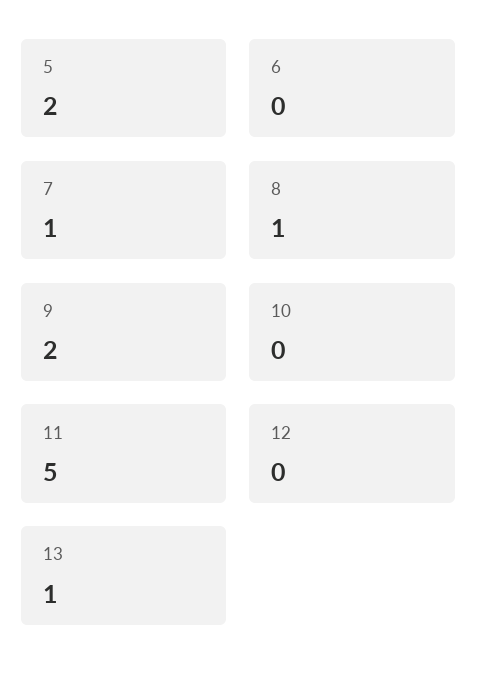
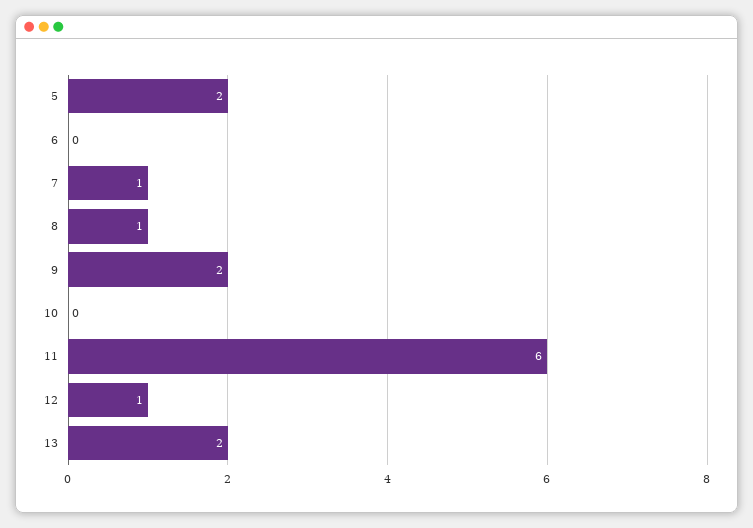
11: 5 -> 6
12: 0 -> 1
13: 1 -> 2

